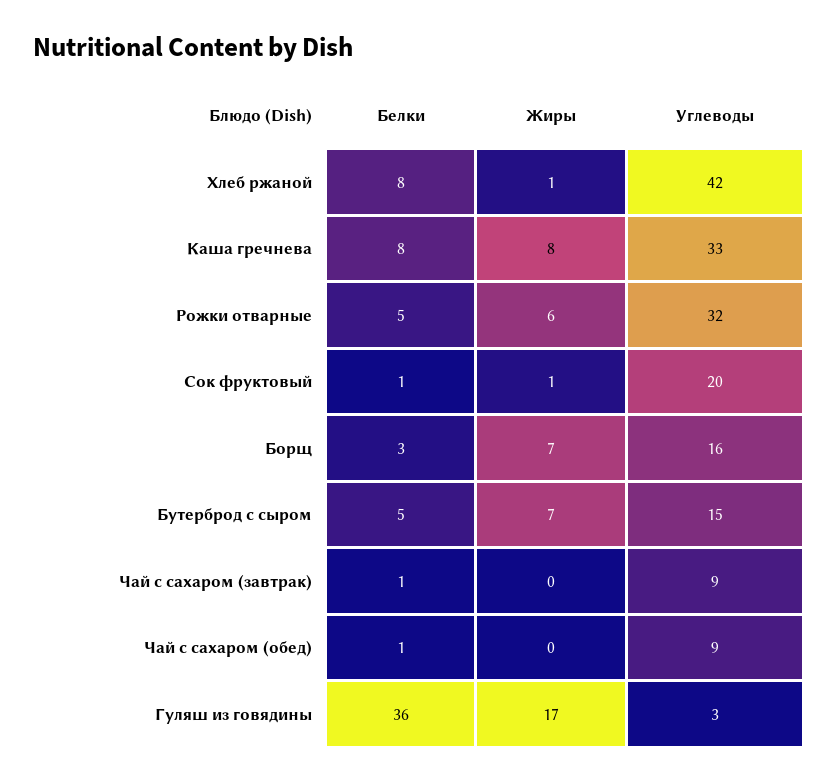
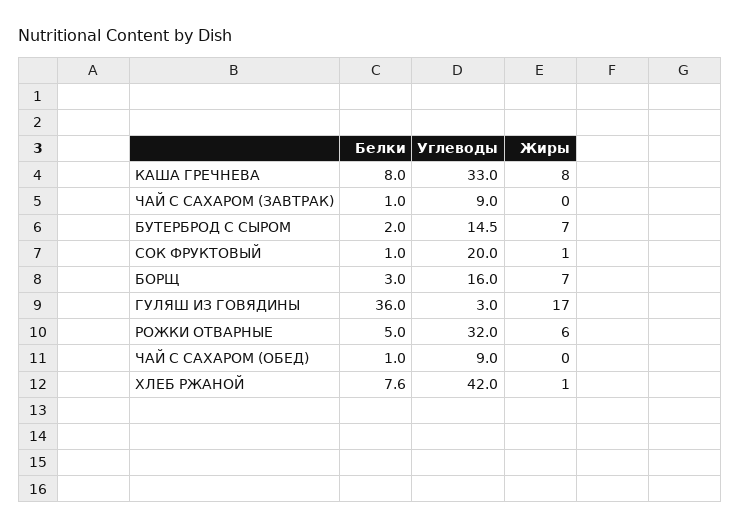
Белки, Бутерброд с сыром: 5 -> 2

